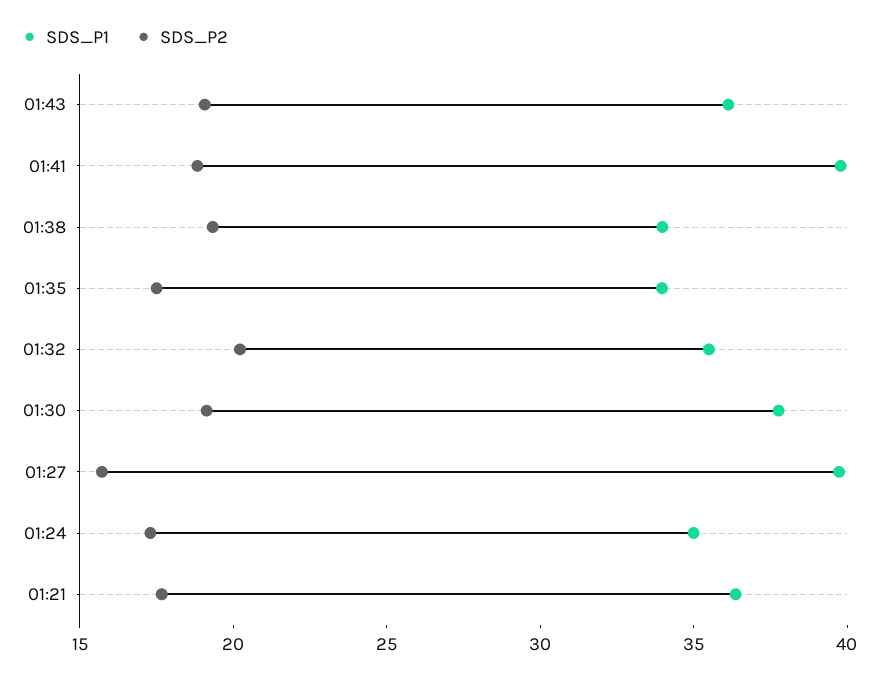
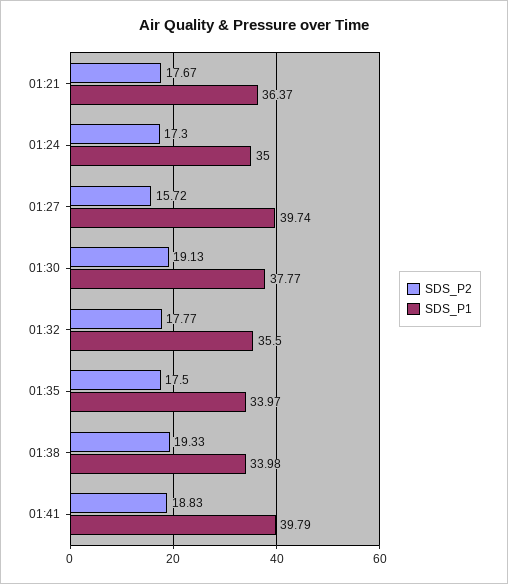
SDS_P1, 01:43: 36 -> none
SDS_P2, 01:43: 19 -> none
SDS_P2, 01:32: 20 -> 17.77

